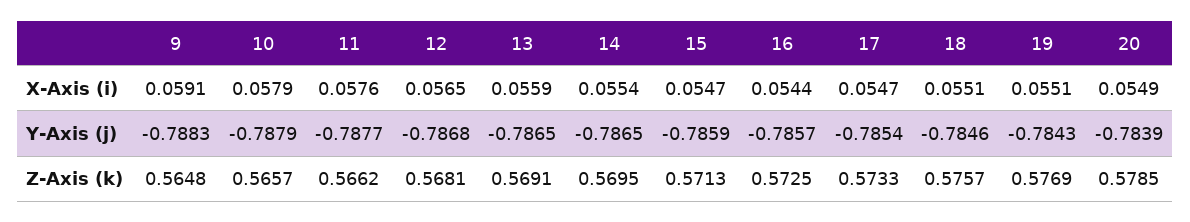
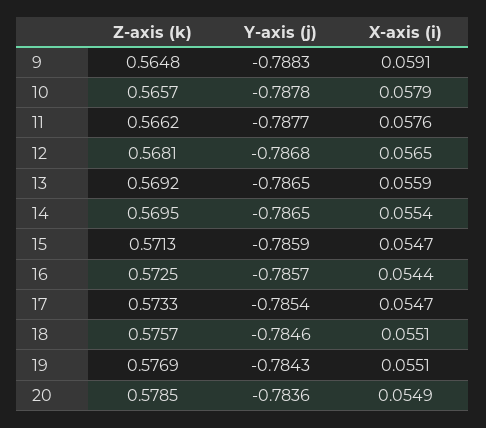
10, Y-Axis (j): -0.7879 -> -0.7878
20, Y-Axis (j): -0.7839 -> -0.7836
13, Z-Axis (k): 0.5691 -> 0.5692

